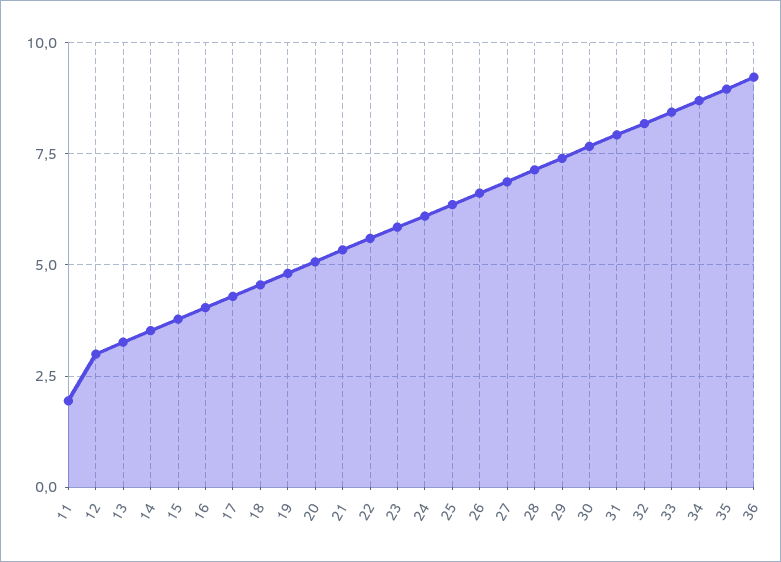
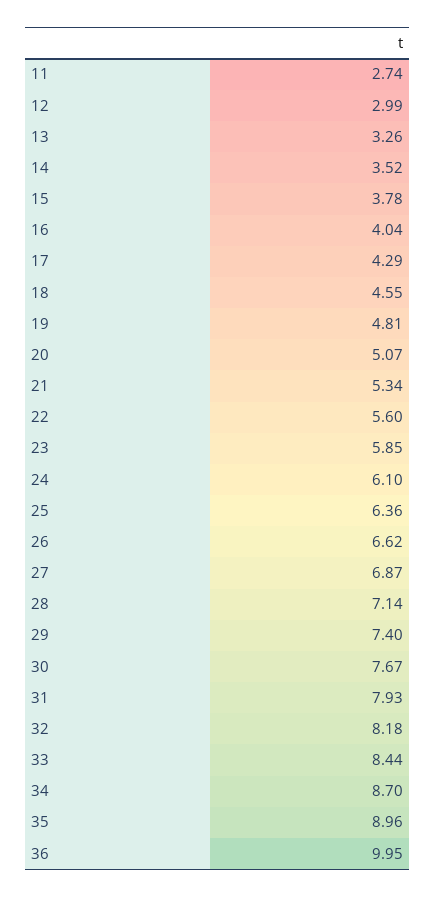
11: 2 -> 2.74
36: 9.25 -> 9.95

